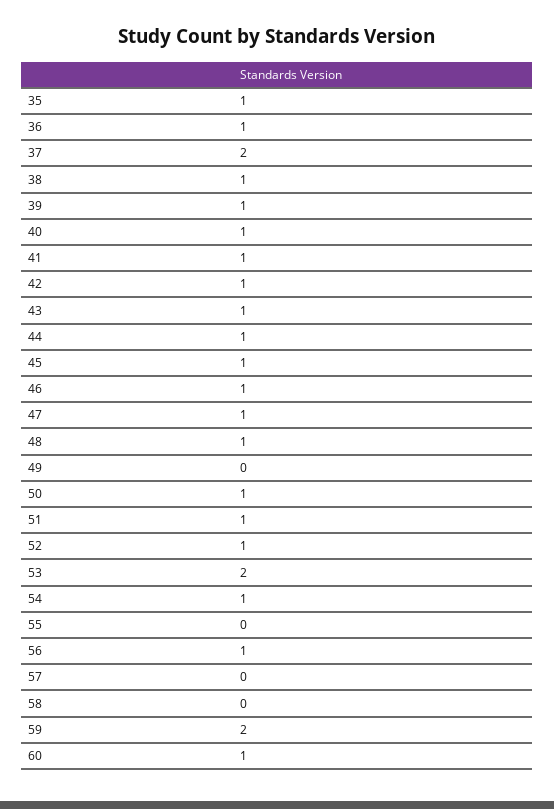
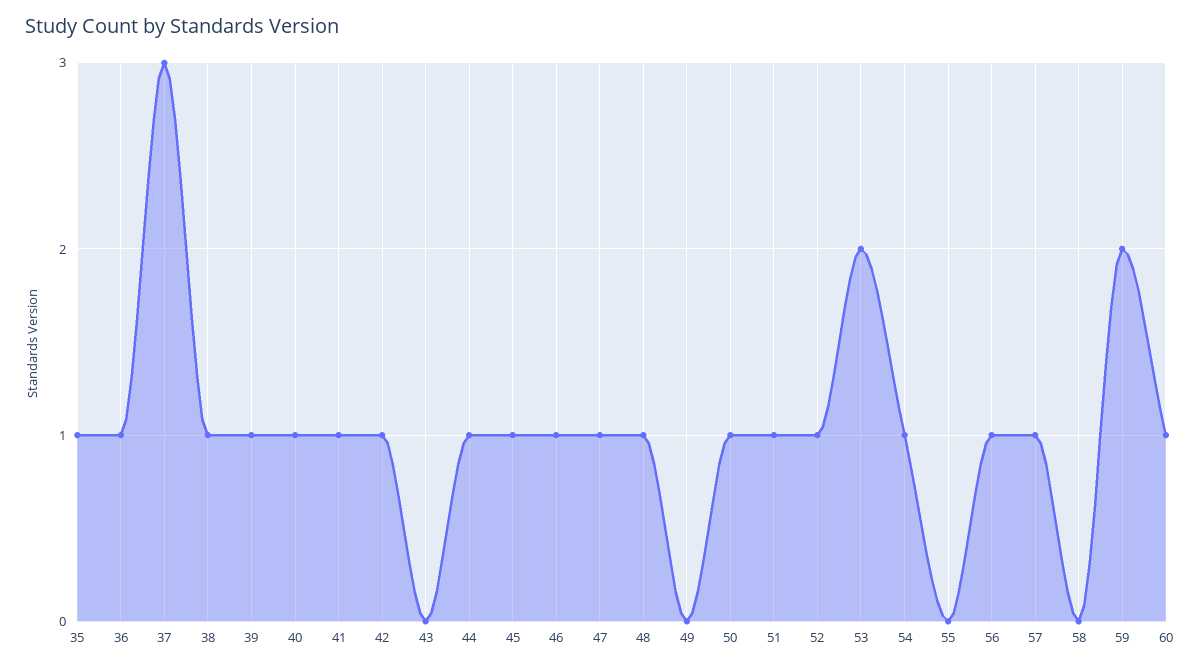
37: 2 -> 3
43: 1 -> 0
57: 0 -> 1

